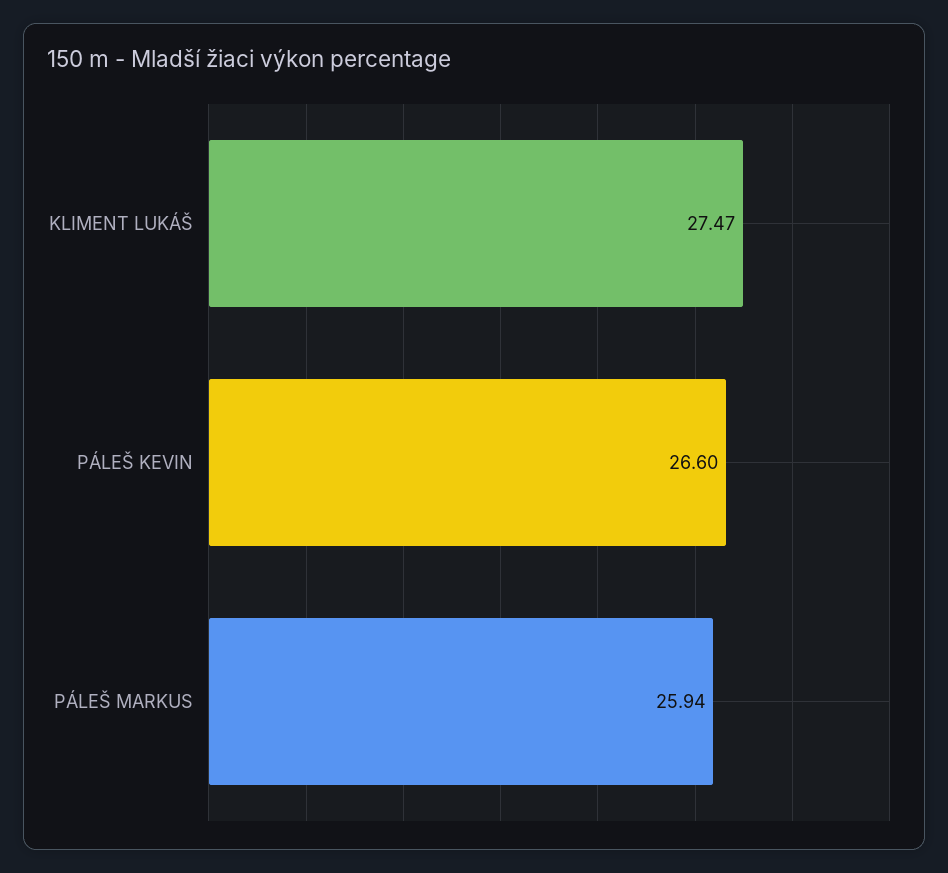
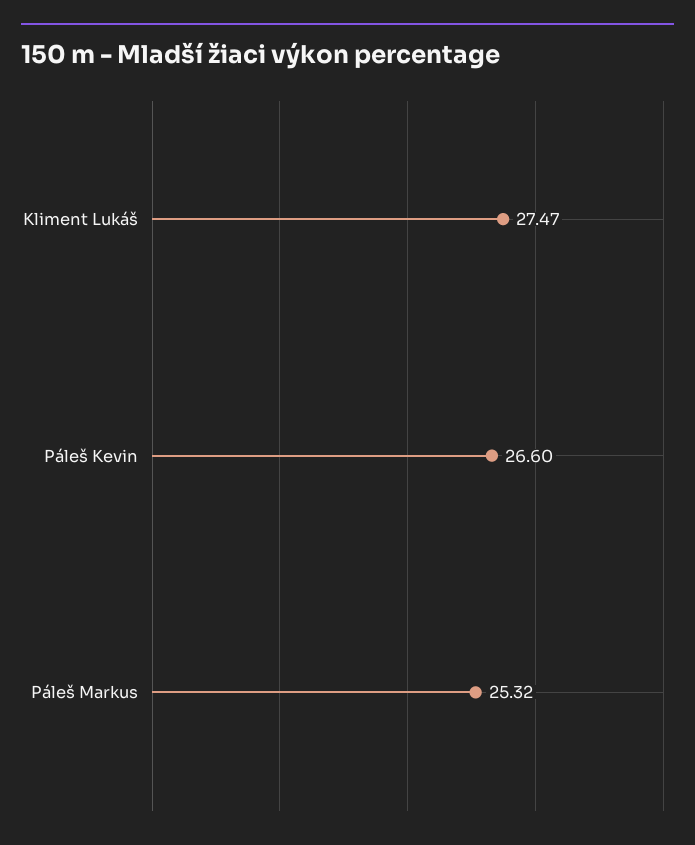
PÁLEŠ MARKUS: 25.94 -> 25.32

